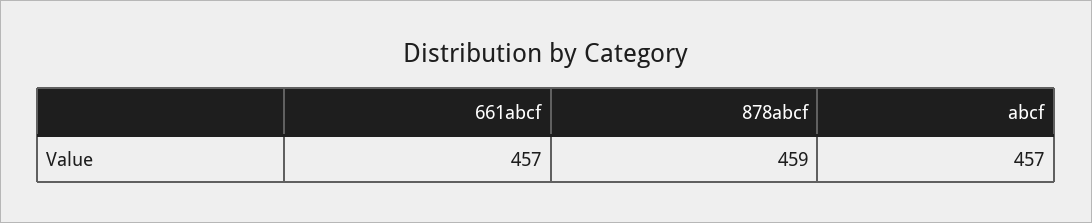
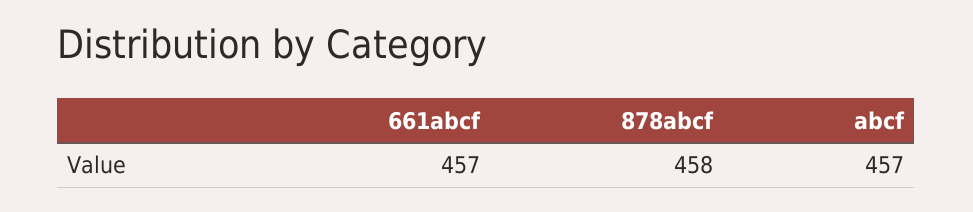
878abcf: 459 -> 458

